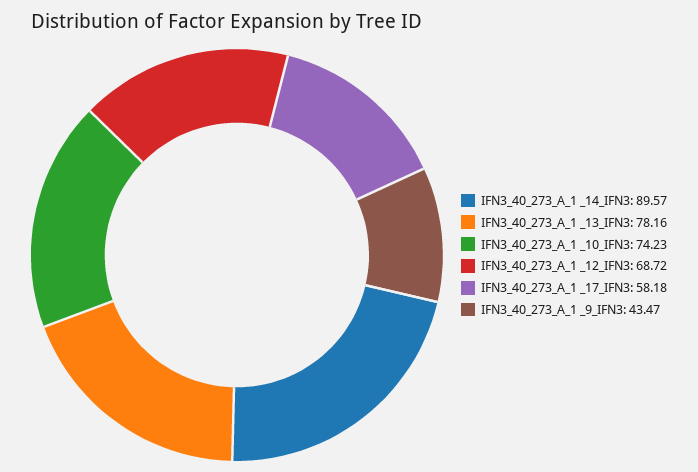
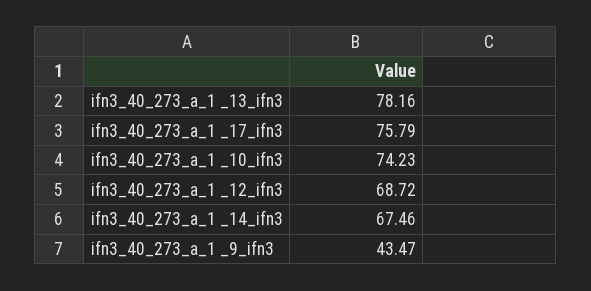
IFN3_40_273_A_1 _14_IFN3: 89.57 -> 67.46
IFN3_40_273_A_1 _17_IFN3: 58.18 -> 75.79

